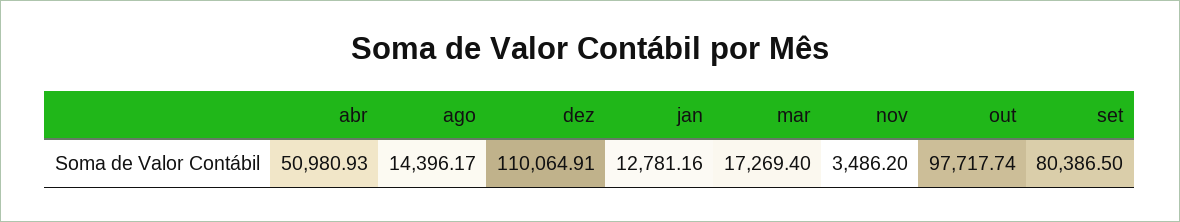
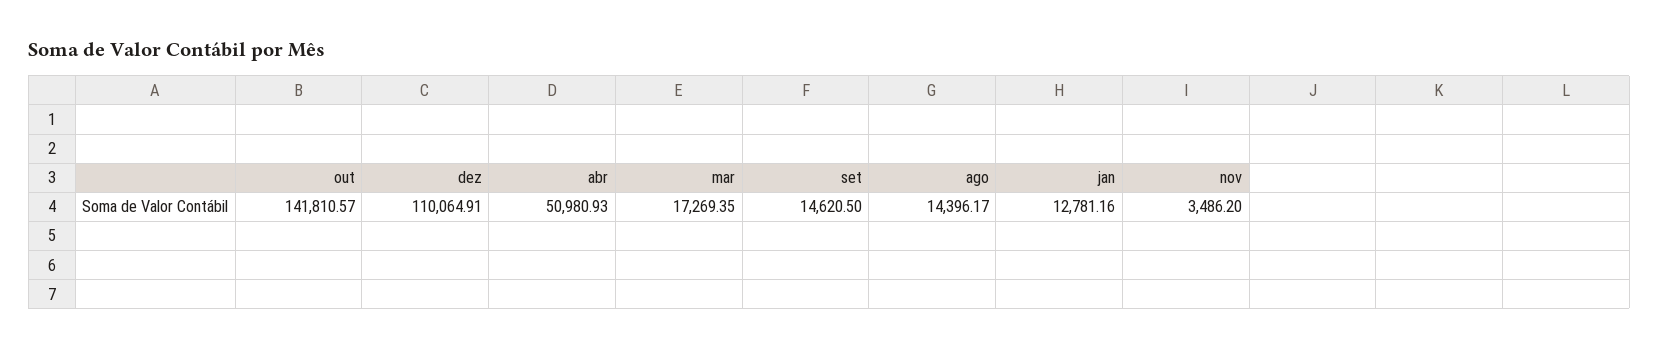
mar: 17269.4 -> 17269.35
out: 97717.74 -> 141810.57
set: 80386.5 -> 14620.5

